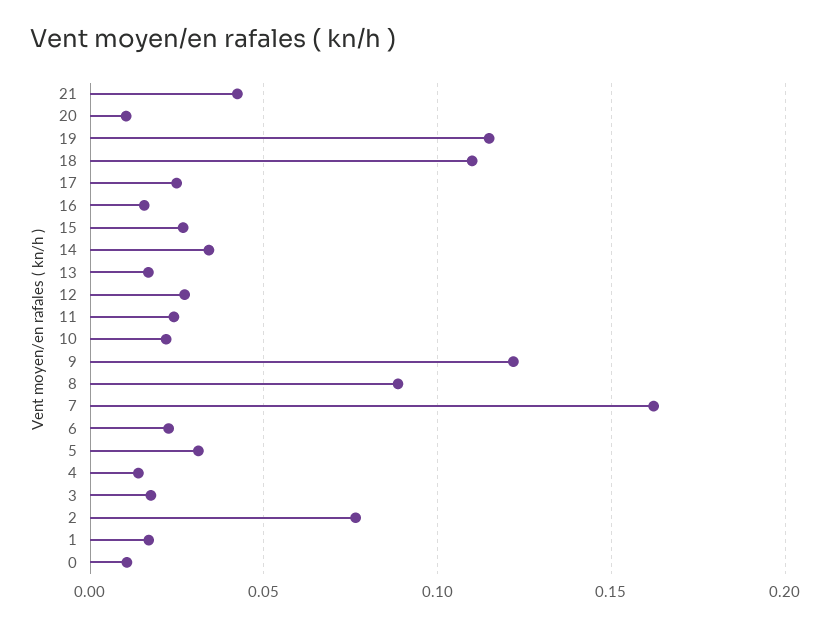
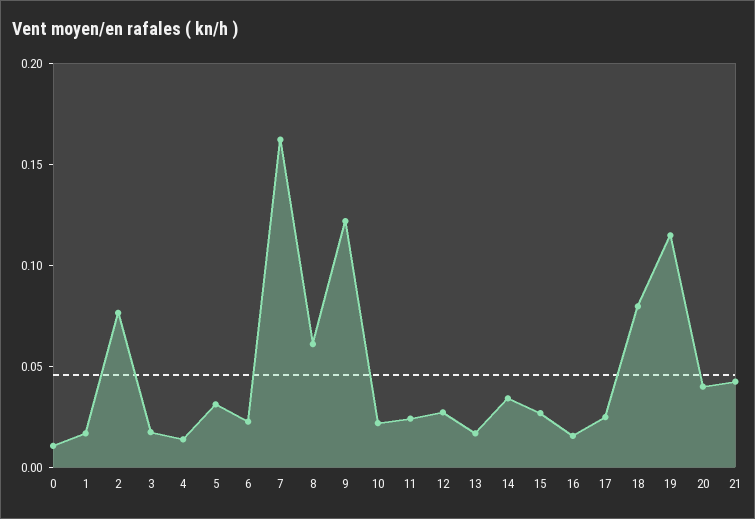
20: 0.01 -> 0.04
18: 0.11 -> 0.08
8: 0.09 -> 0.06

